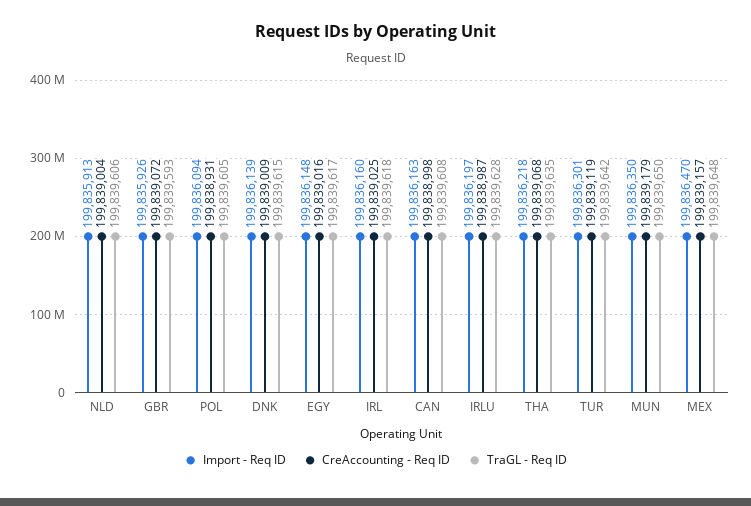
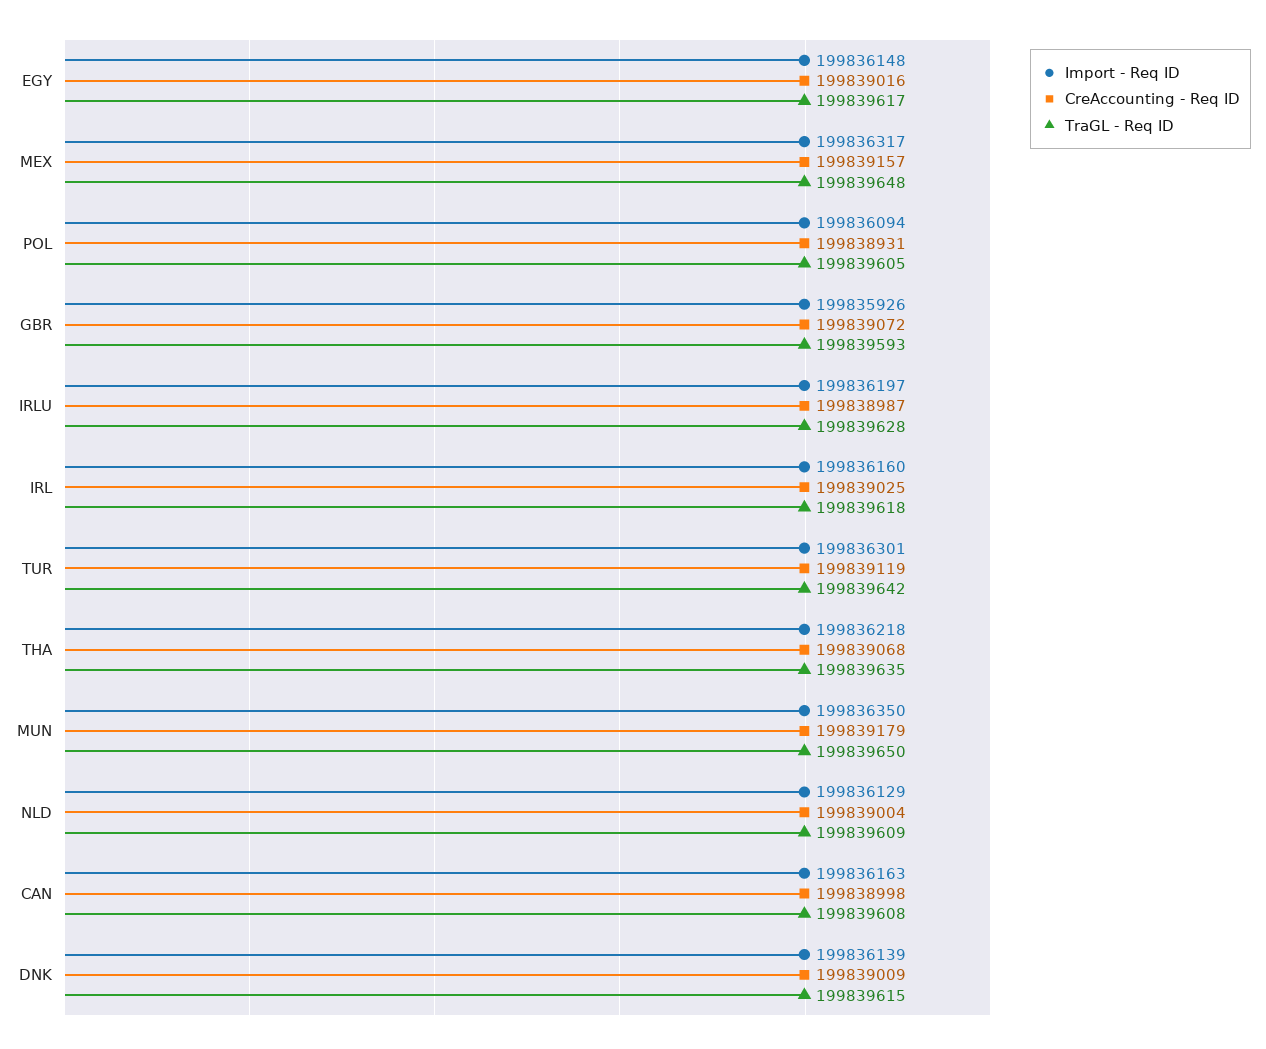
Import - Req ID, NLD: 199835913 -> 199836129
TraGL - Req ID, NLD: 199839606 -> 199839609
Import - Req ID, MEX: 199836470 -> 199836317

